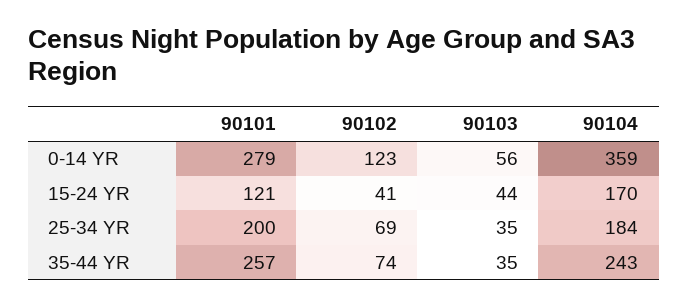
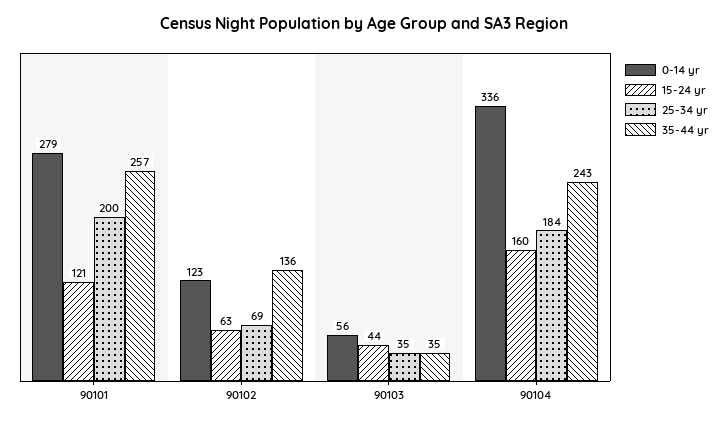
0-14 YR, 90104: 359 -> 336
15-24 YR, 90102: 41 -> 63
15-24 YR, 90104: 170 -> 160
35-44 YR, 90102: 74 -> 136

